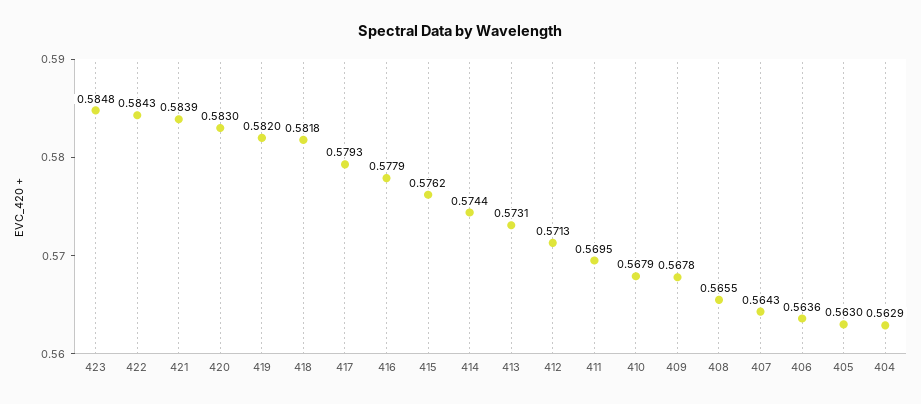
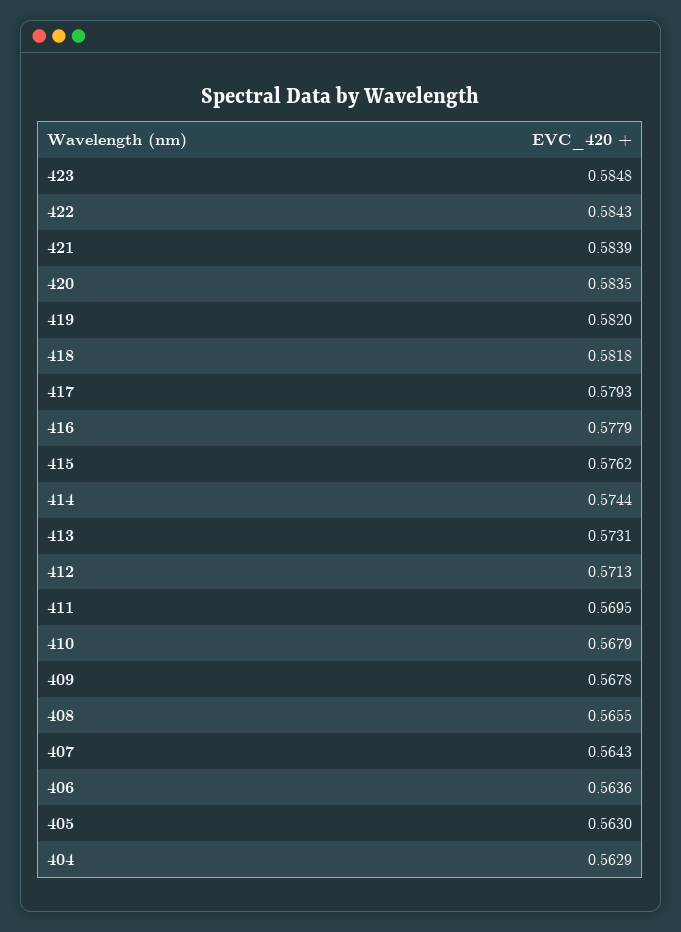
420: 0.583 -> 0.5835

